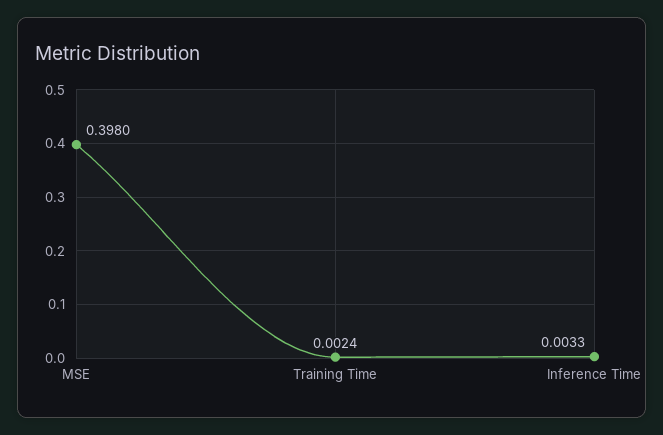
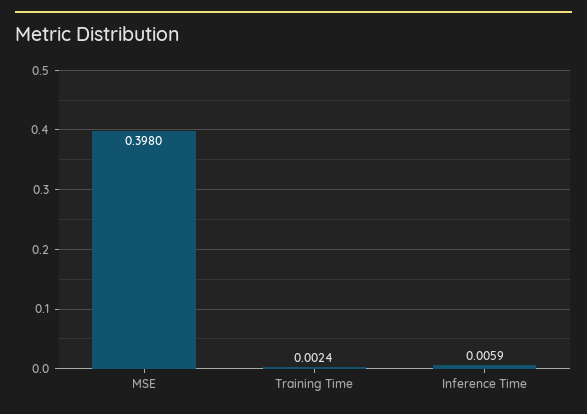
Inference Time: 0.0033 -> 0.0059

